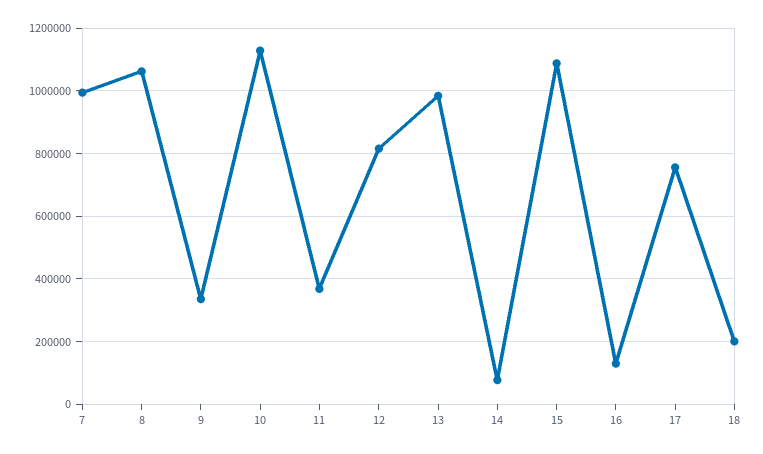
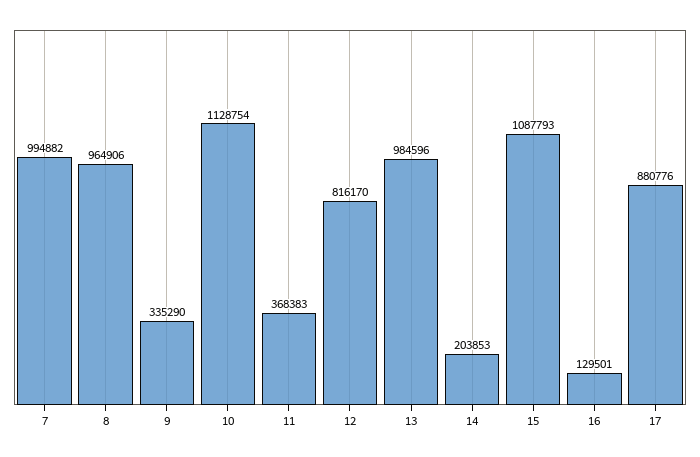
8: 1060000 -> 964906
14: 80000 -> 203853
17: 760000 -> 880776
18: 200000 -> none

